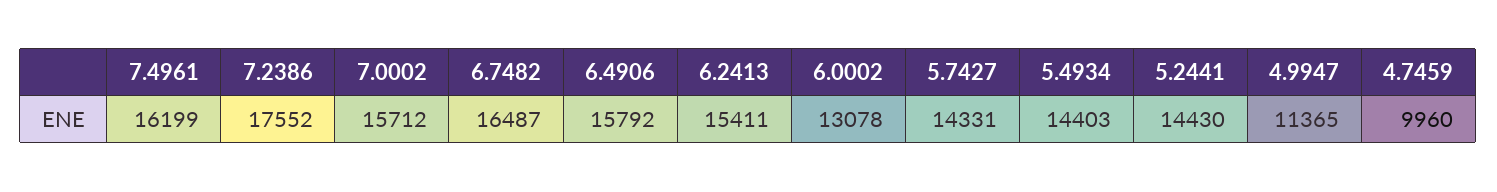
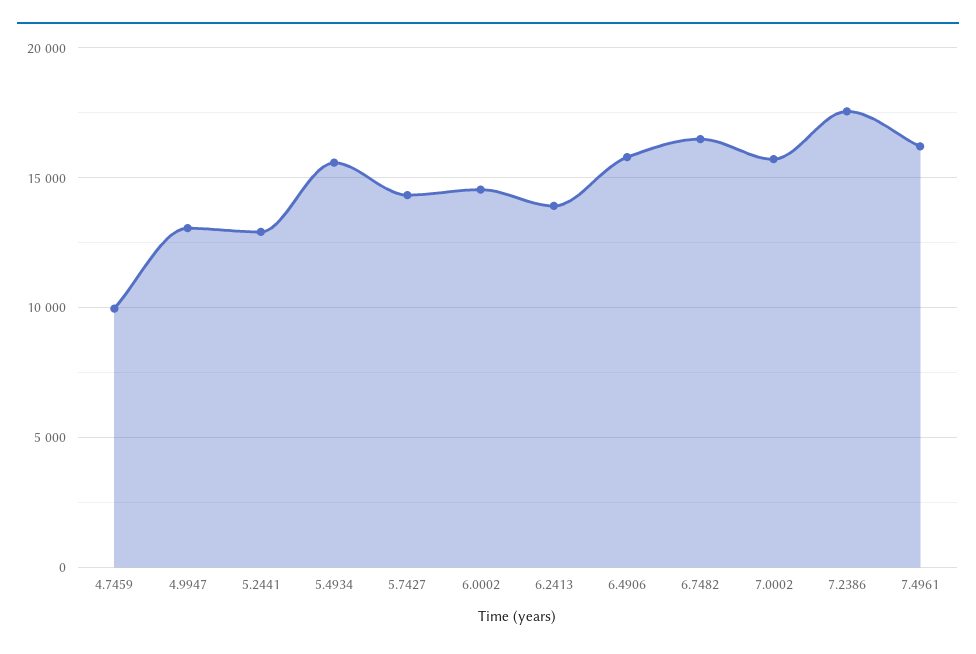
6.2413: 15411 -> 14000
6.0002: 13078 -> 14500
5.4934: 14403 -> 15500
5.2441: 14430 -> 13000
4.9947: 11365 -> 13000

